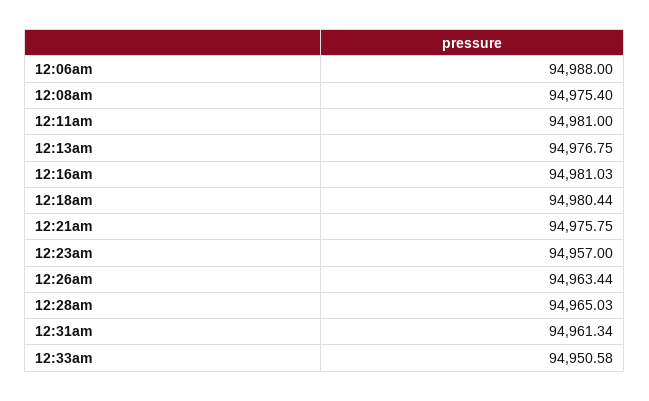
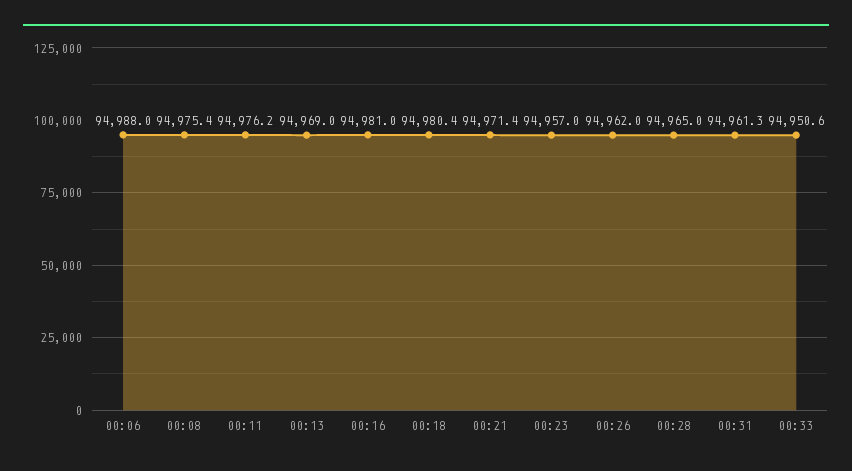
12:11am: 94981 -> 94976.2
12:13am: 94976.75 -> 94969
12:21am: 94975.75 -> 94971.4
12:26am: 94963.44 -> 94962

